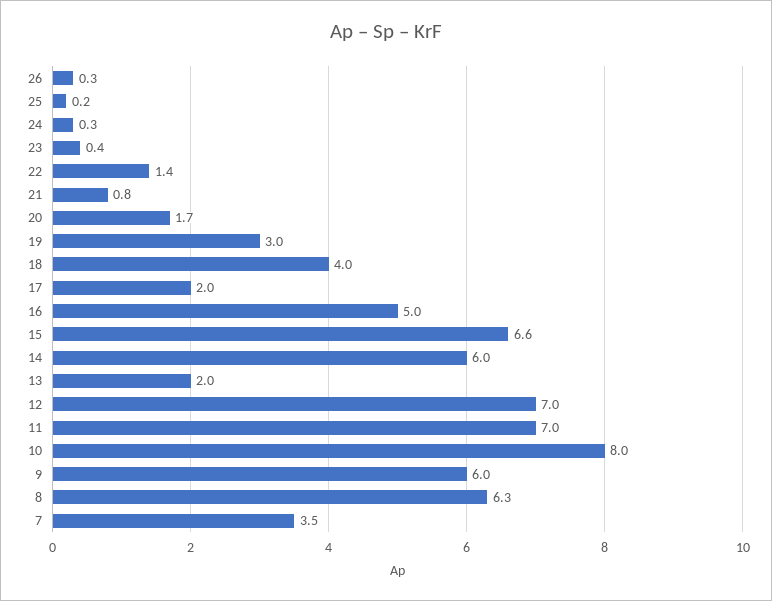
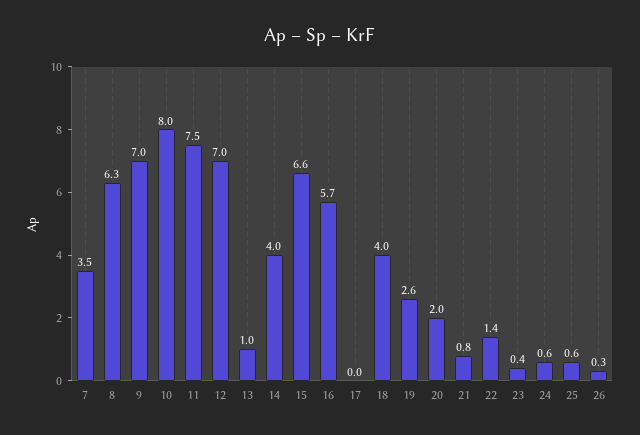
25: 0.2 -> 0.6
24: 0.3 -> 0.6
20: 1.7 -> 2
19: 3 -> 2.6
17: 2 -> 0
16: 5 -> 5.7
14: 6 -> 4
13: 2 -> 1
11: 7 -> 7.5
9: 6 -> 7

